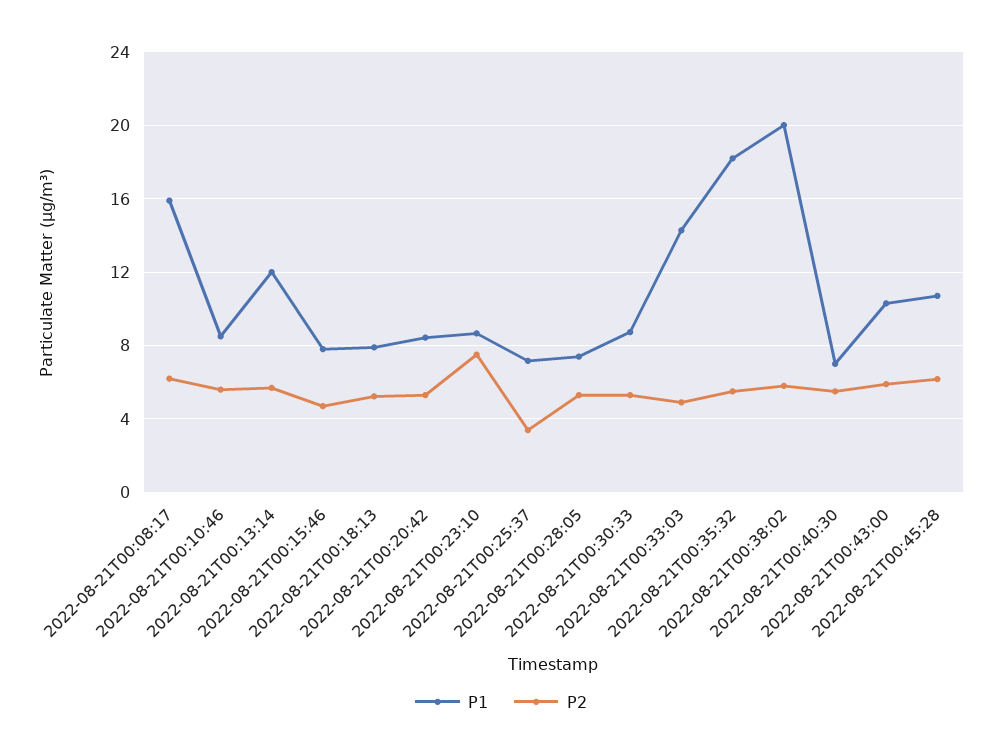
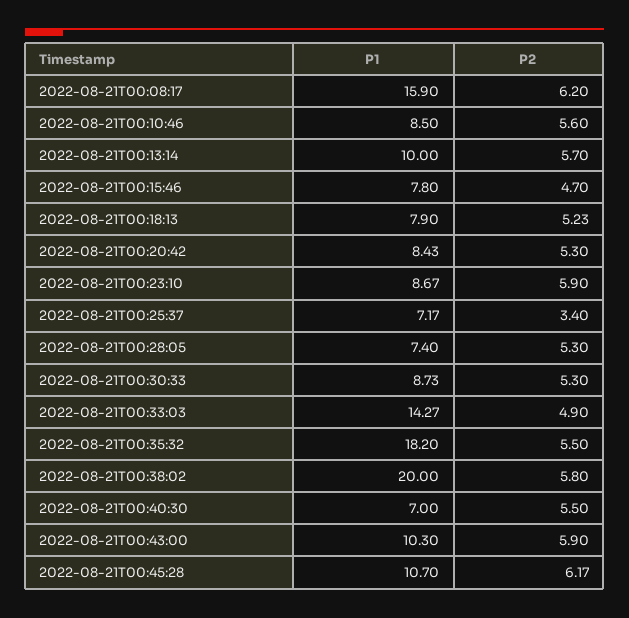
P1, 2022-08-21T00:13:14: 12 -> 10
P2, 2022-08-21T00:23:10: 7.5 -> 5.9

